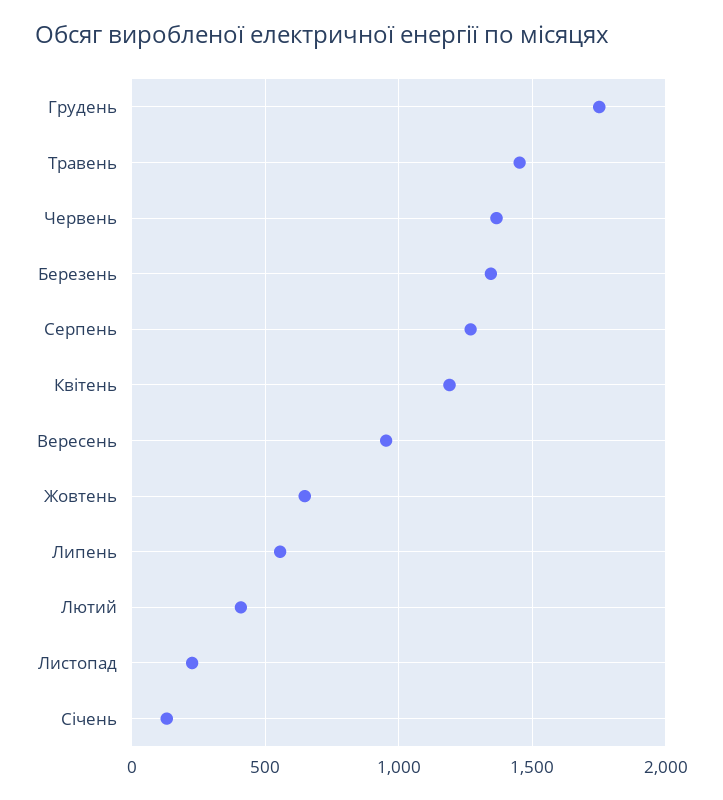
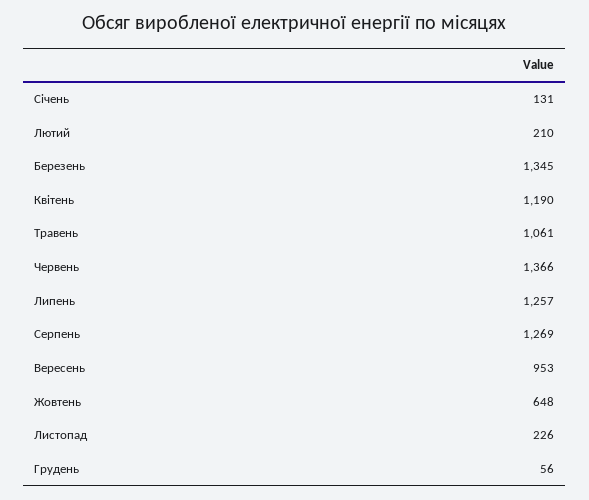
Грудень: 1750 -> 56
Травень: 1450 -> 1061
Липень: 550 -> 1257
Лютий: 400 -> 210

